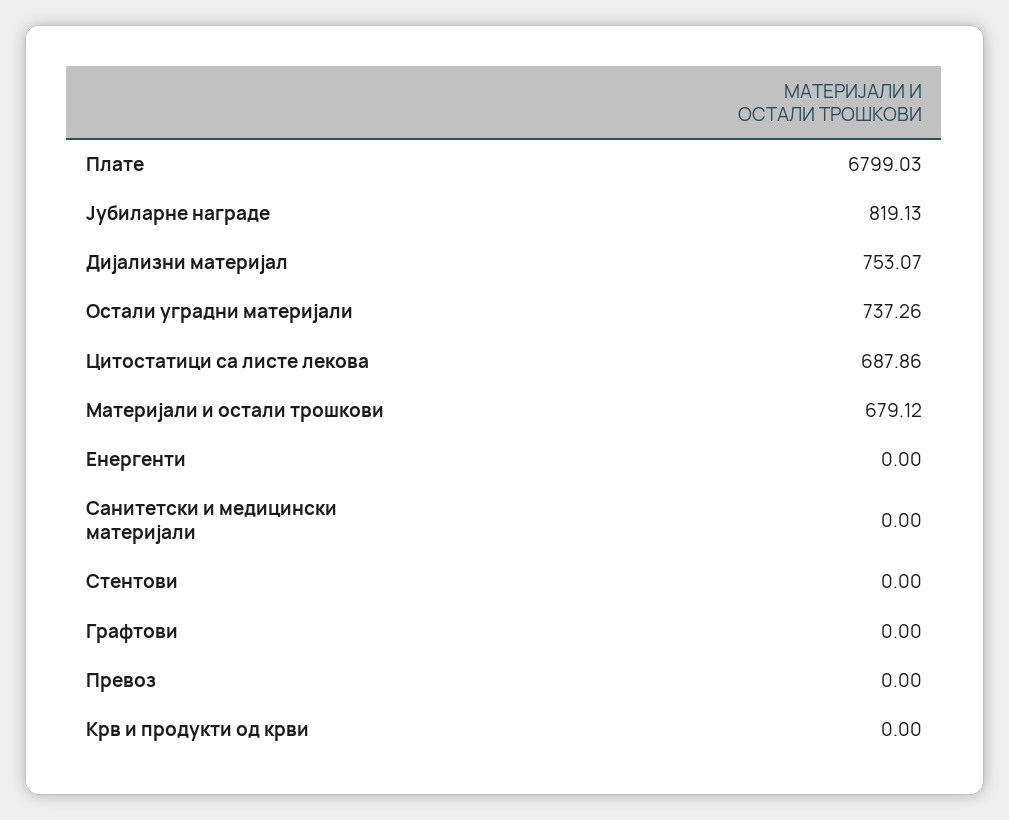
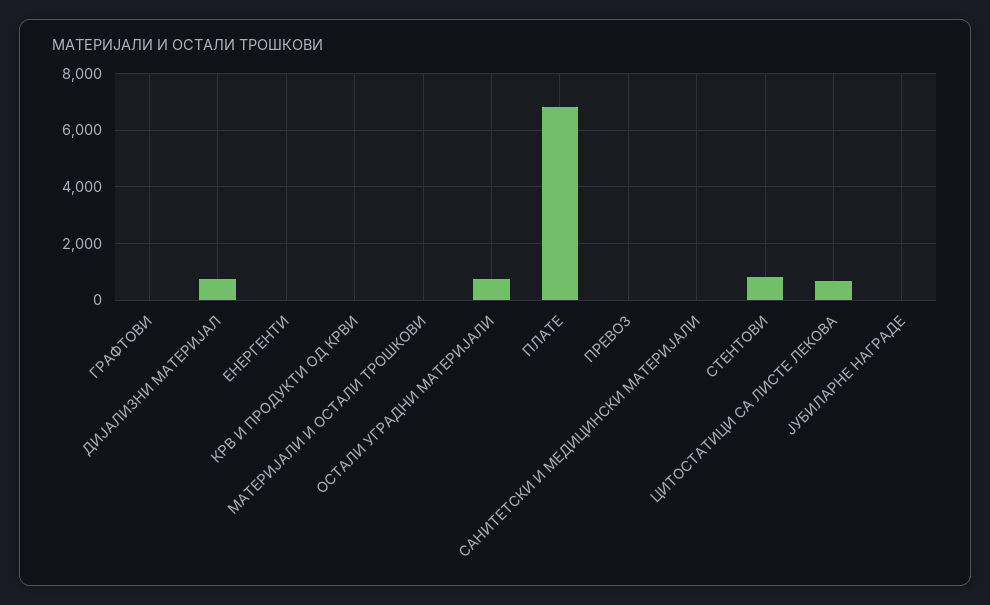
Јубиларне награде: 819.13 -> 0
Материјали и остали трошкови: 679.12 -> 0
Стентови: 0 -> 750

